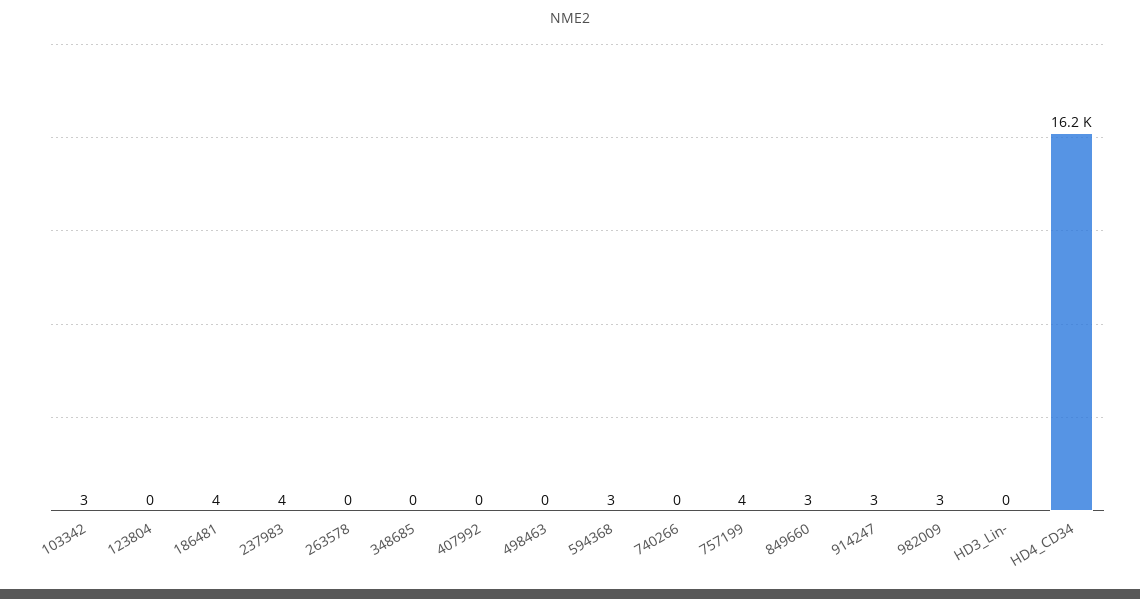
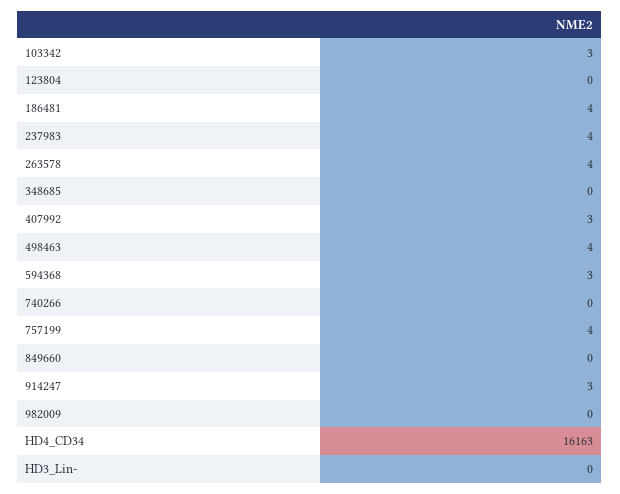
263578: 0 -> 4
407992: 0 -> 3
498463: 0 -> 4
849660: 3 -> 0
982009: 3 -> 0

